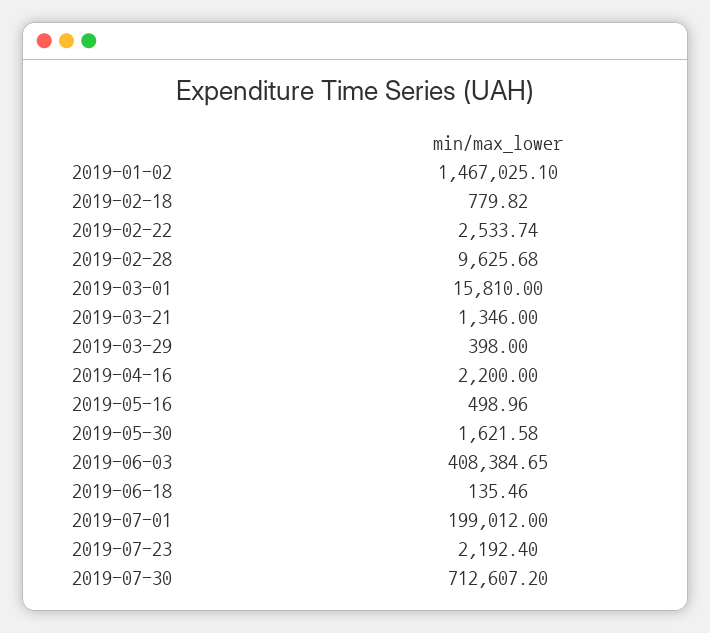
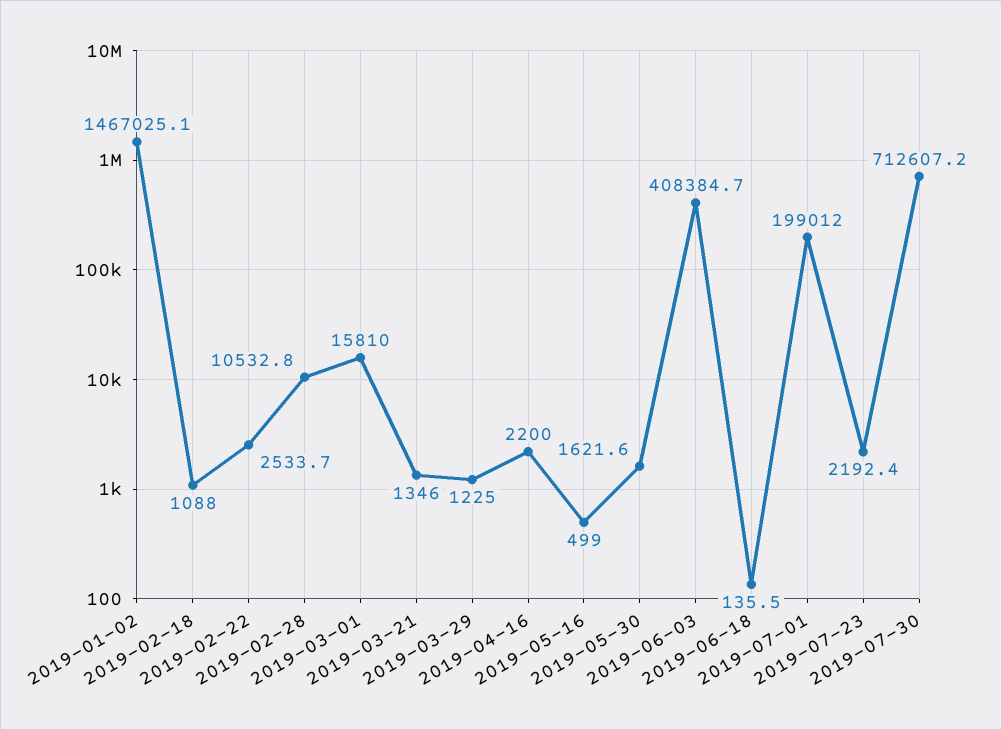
2019-02-18: 779.82 -> 1088
2019-02-28: 9625.68 -> 10532.8
2019-03-29: 398 -> 1225

